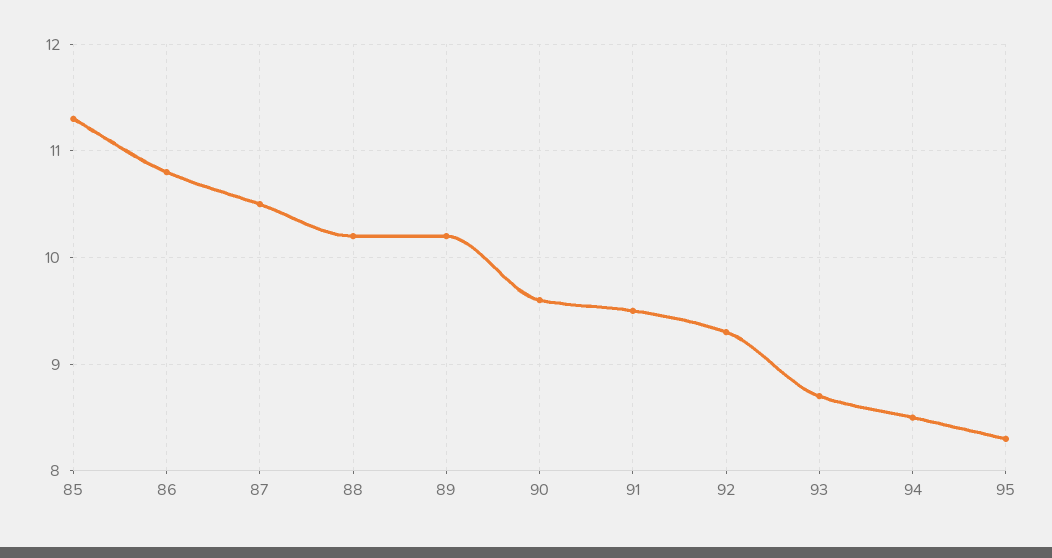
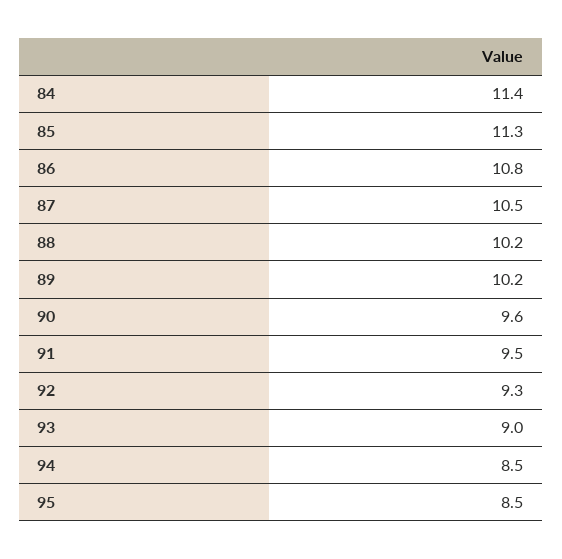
93: 8.7 -> 9
95: 8.3 -> 8.5
84: none -> 11.4

